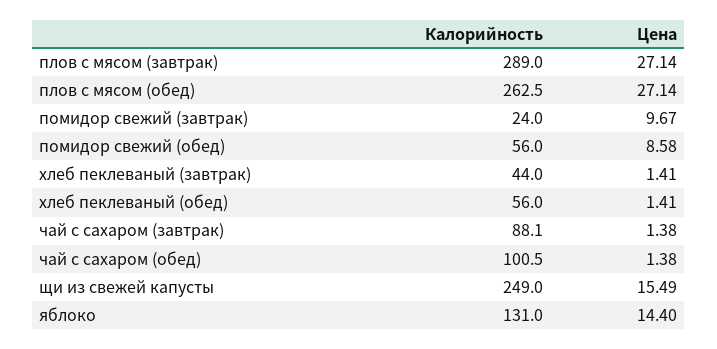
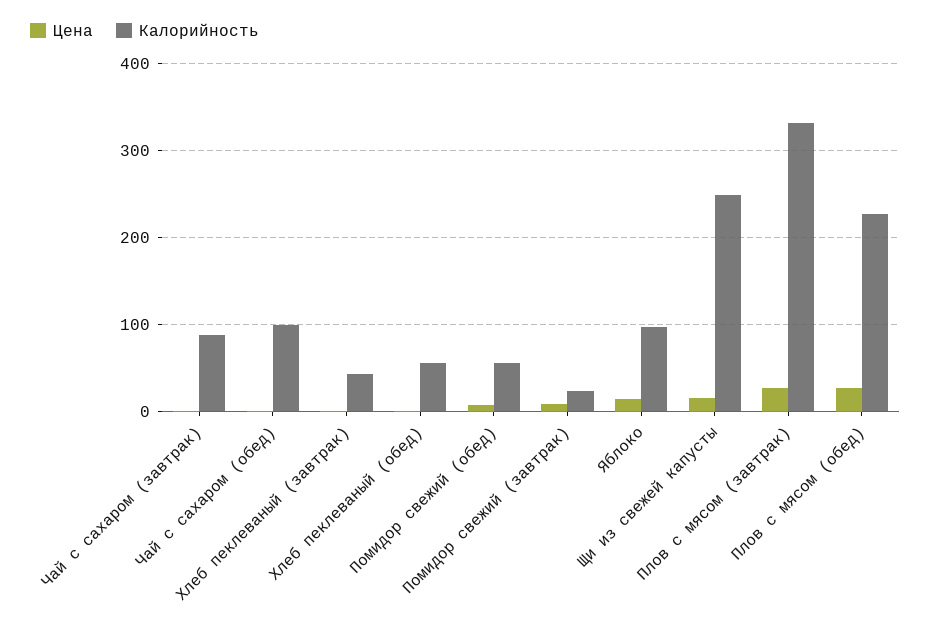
Калорийность, плов с мясом (завтрак): 289 -> 330
Калорийность, плов с мясом (обед): 262.5 -> 230
Калорийность, яблоко: 131 -> 100

